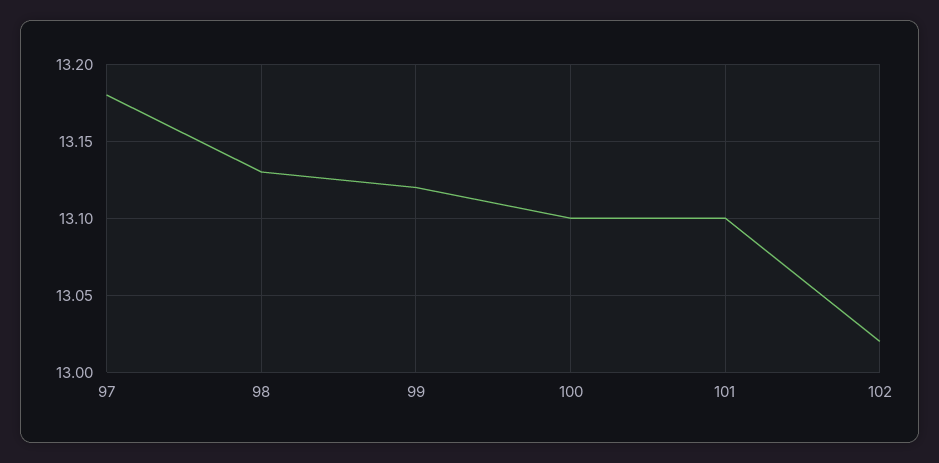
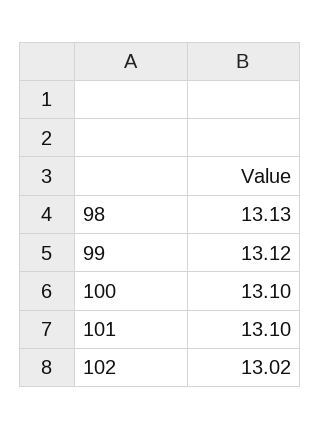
97: 13.18 -> none

